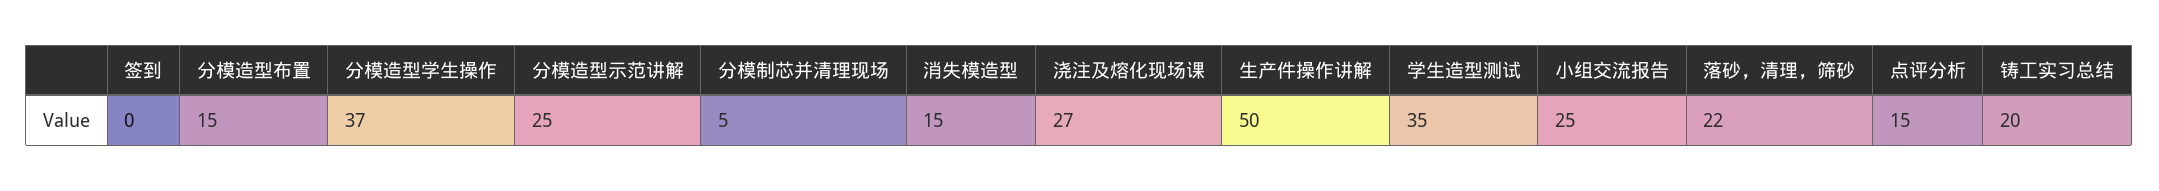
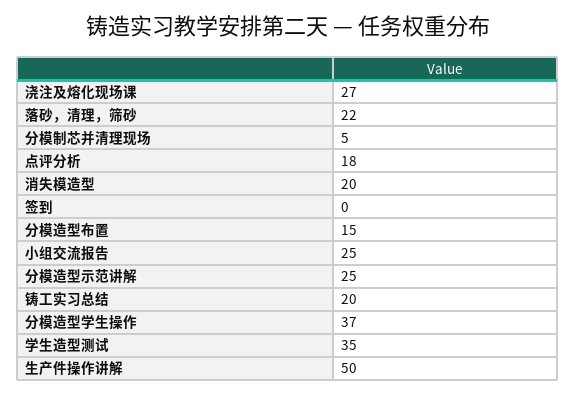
消失模造型: 15 -> 20
点评分析: 15 -> 18

